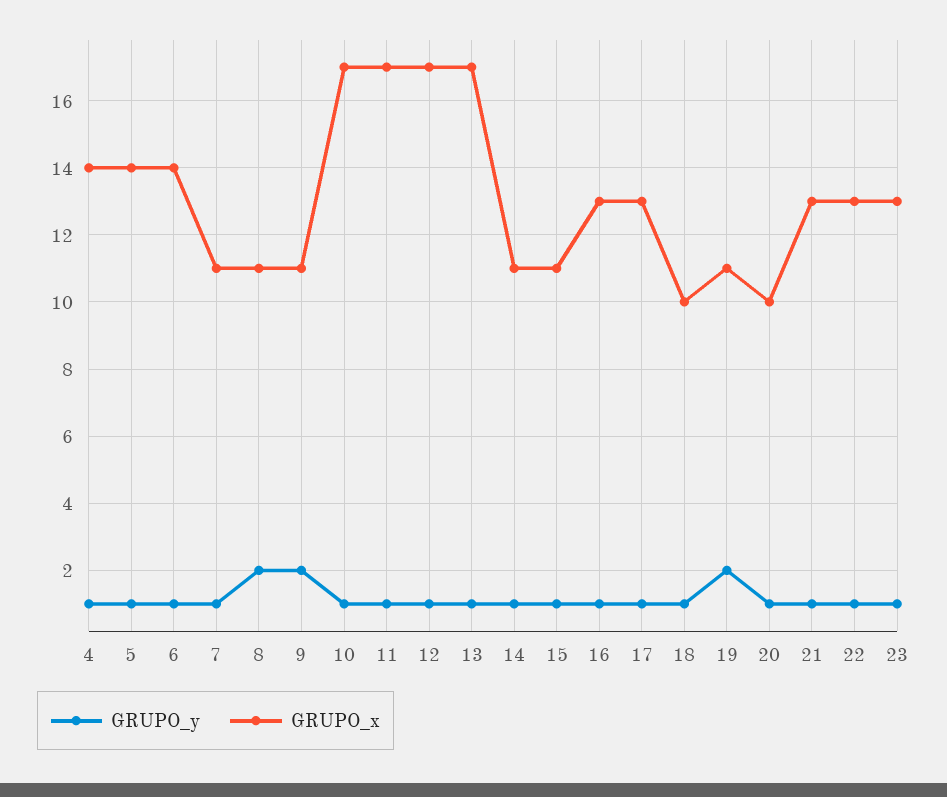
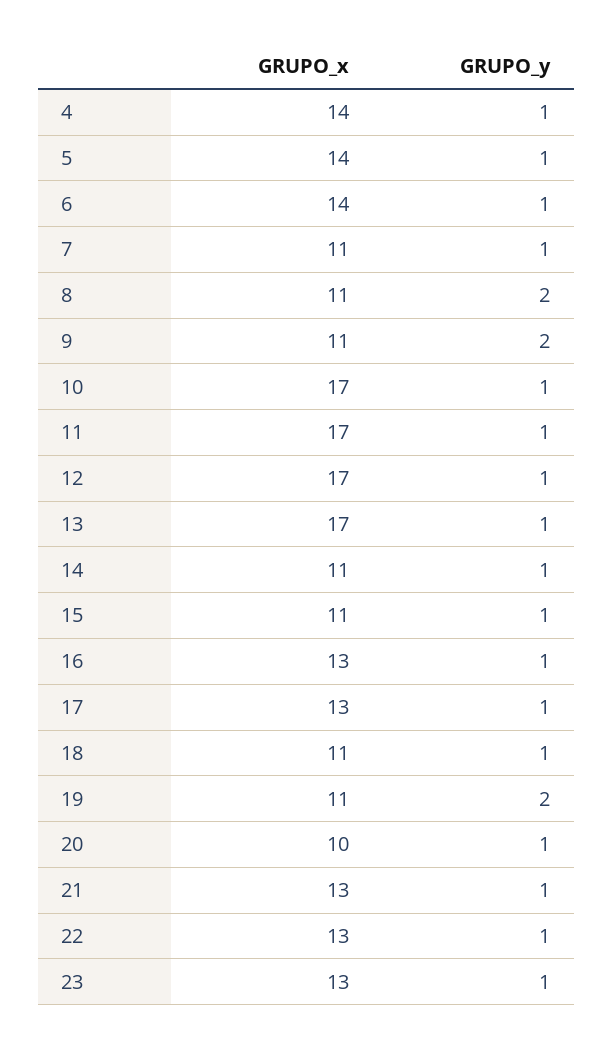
GRUPO_x, 18: 10 -> 11

